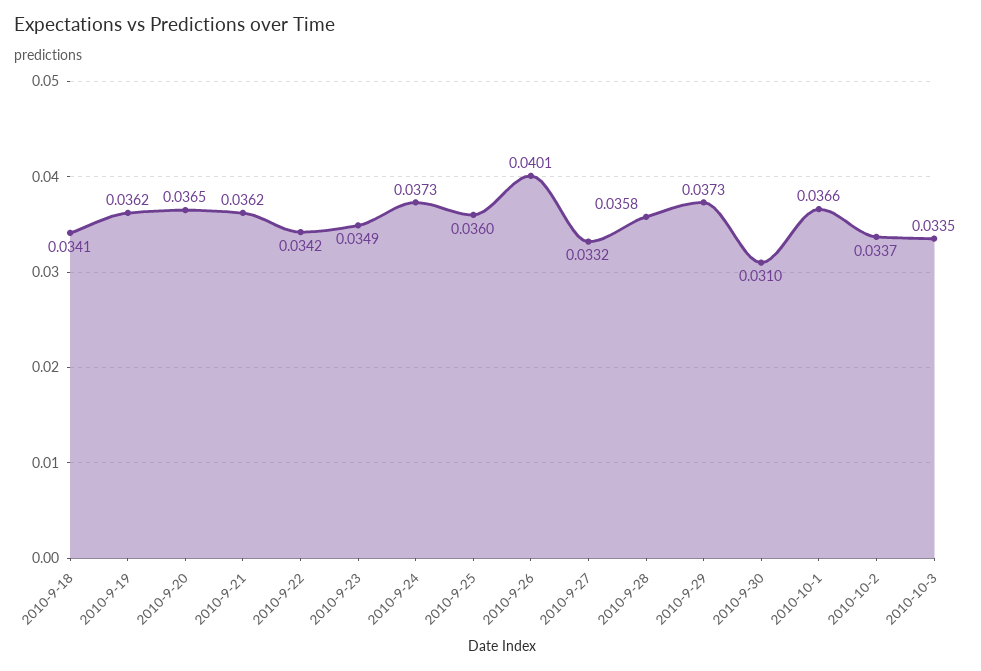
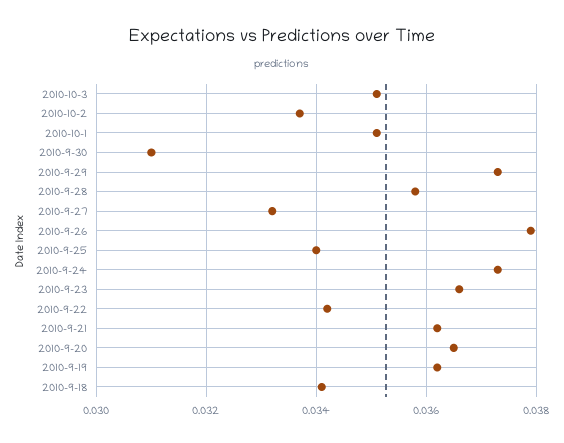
2010-9-23: 0.0349 -> 0.0365
2010-9-25: 0.036 -> 0.034
2010-9-26: 0.0401 -> 0.038
2010-10-1: 0.0366 -> 0.035
2010-10-3: 0.0335 -> 0.035

